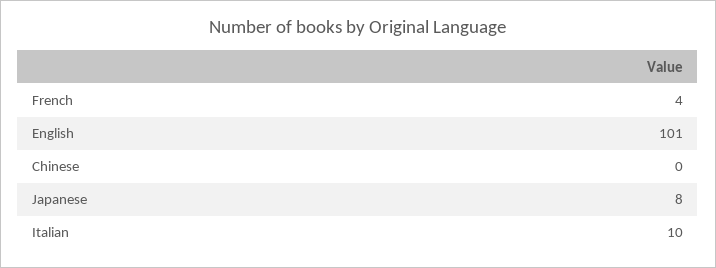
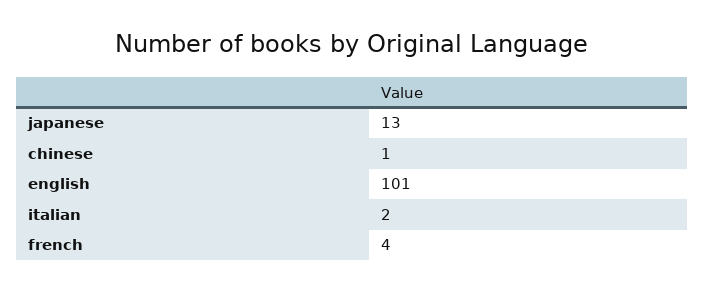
Chinese: 0 -> 1
Japanese: 8 -> 13
Italian: 10 -> 2

